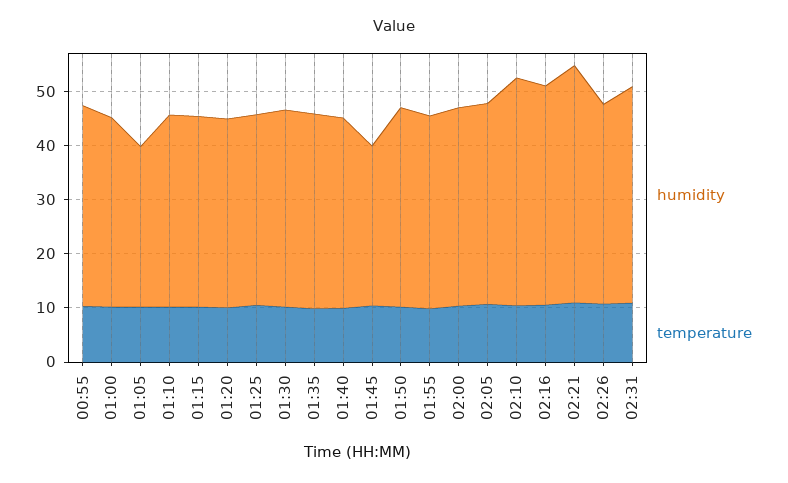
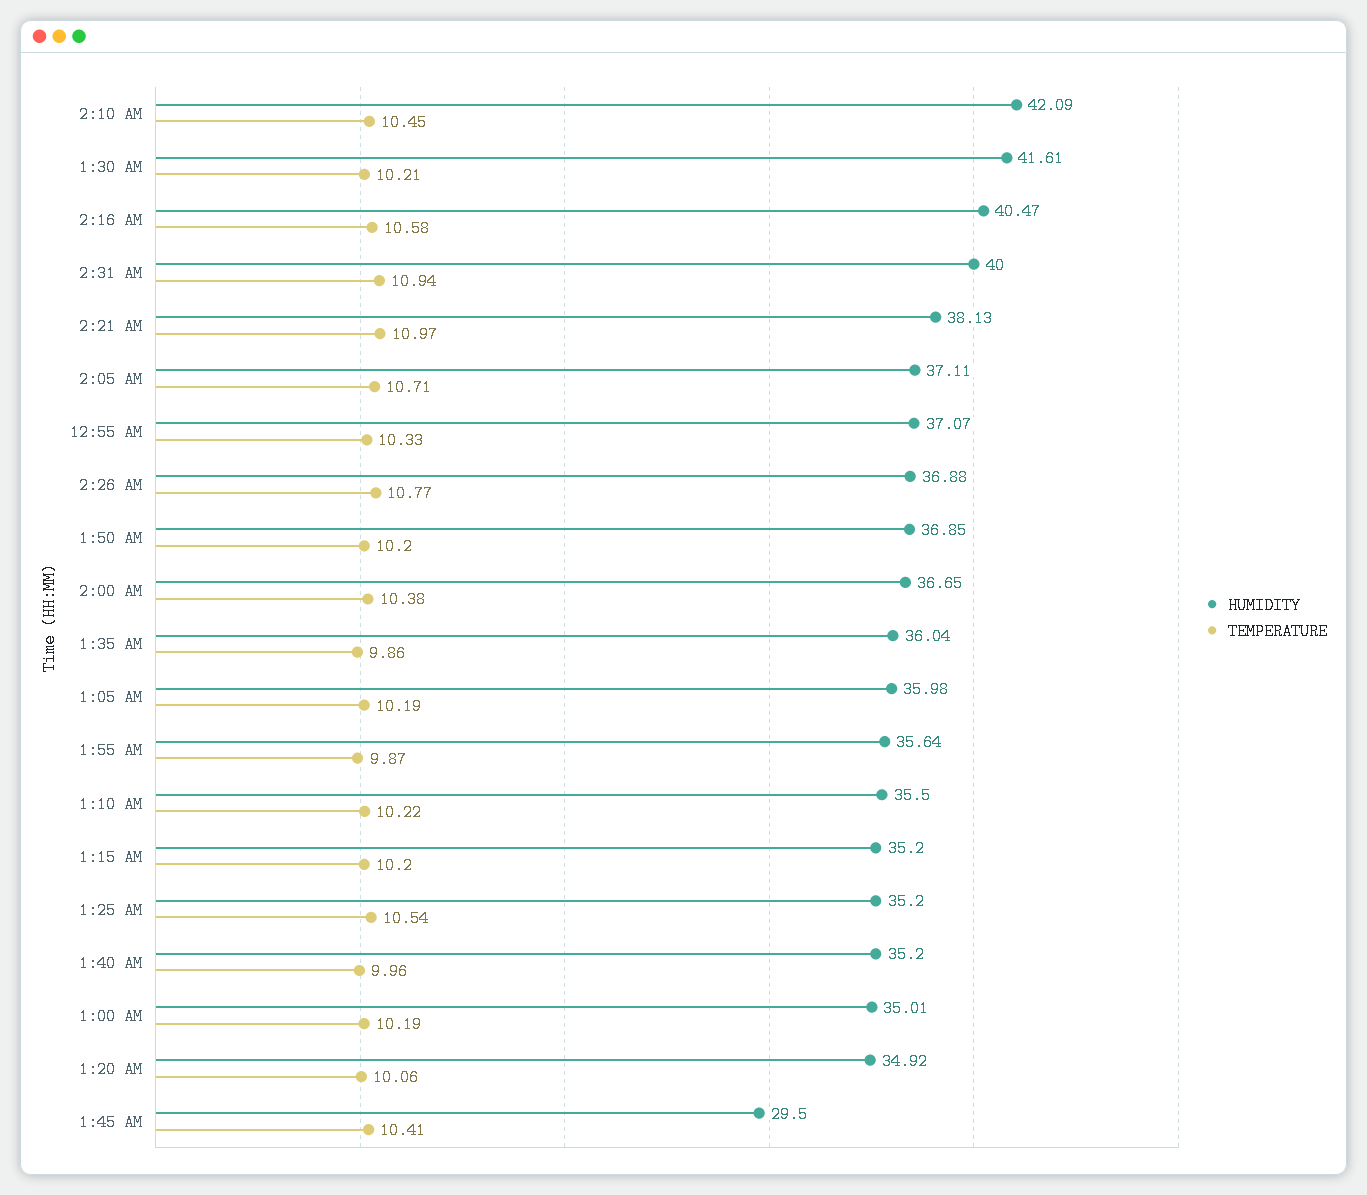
humidity, 01:05: 30 -> 35.98
humidity, 01:30: 36 -> 41.61
humidity, 02:21: 44 -> 38.13

